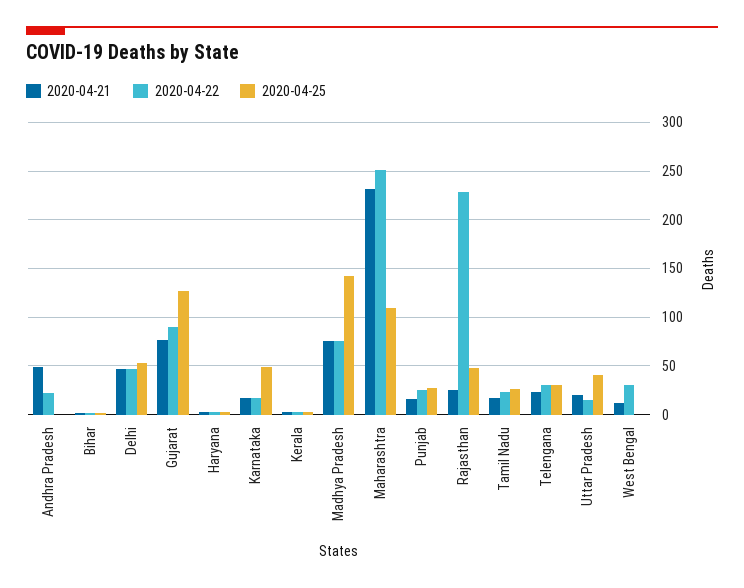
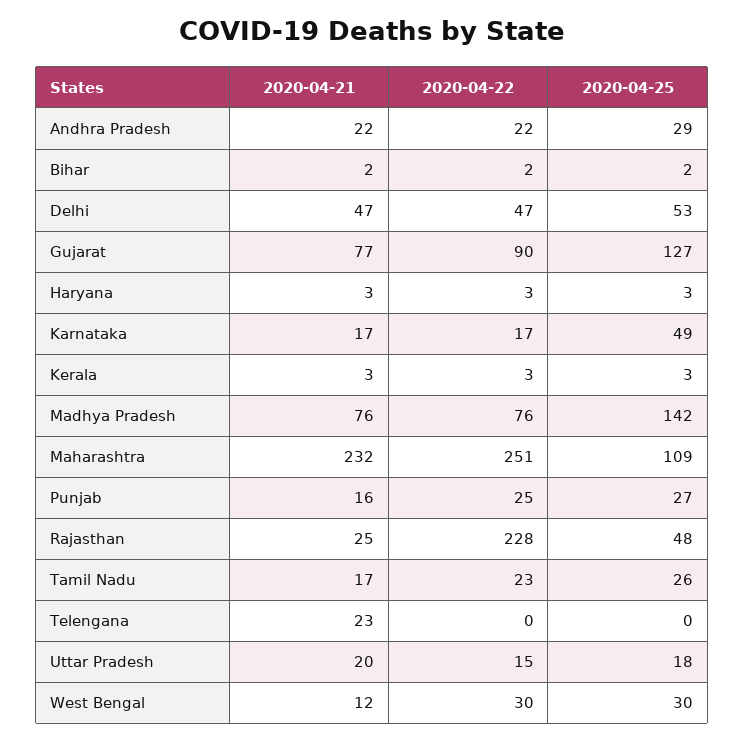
2020-04-21, Andhra Pradesh: 50 -> 22
2020-04-25, Andhra Pradesh: 0 -> 29
2020-04-22, Telengana: 30 -> 0
2020-04-25, Telengana: 30 -> 0
2020-04-25, Uttar Pradesh: 40 -> 18
2020-04-25, West Bengal: 0 -> 30

